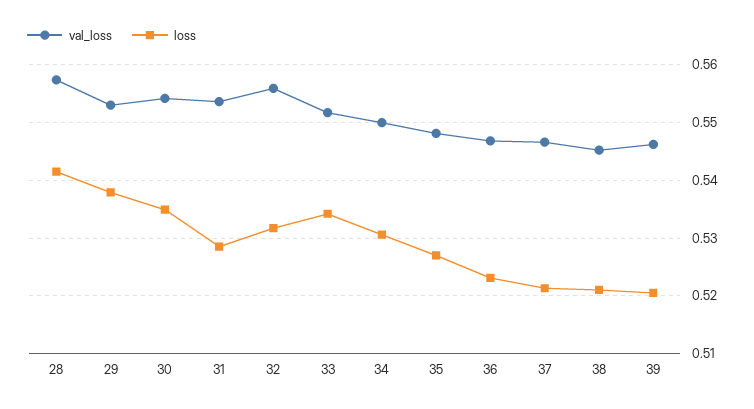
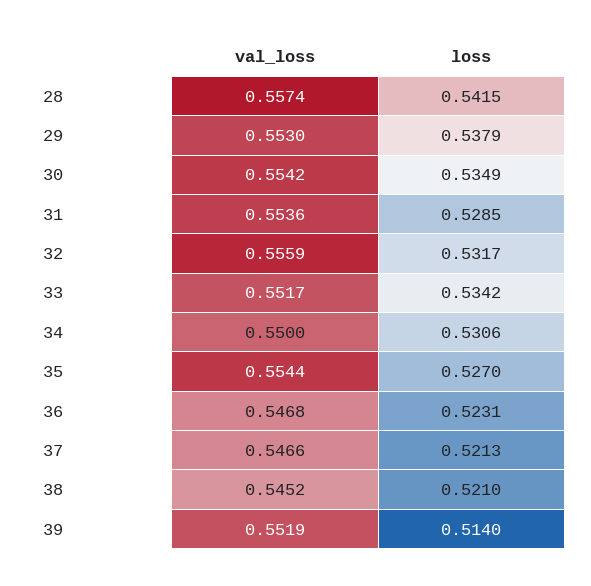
val_loss, 35: 0.548 -> 0.5544
val_loss, 39: 0.546 -> 0.5519
loss, 39: 0.52 -> 0.514

